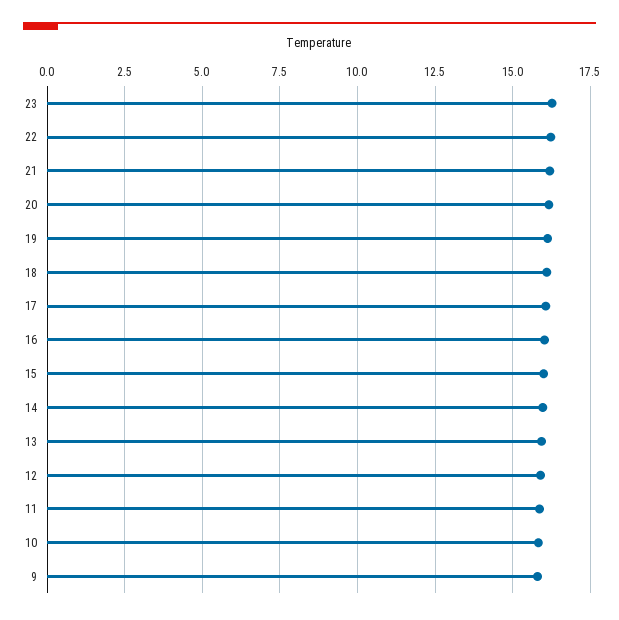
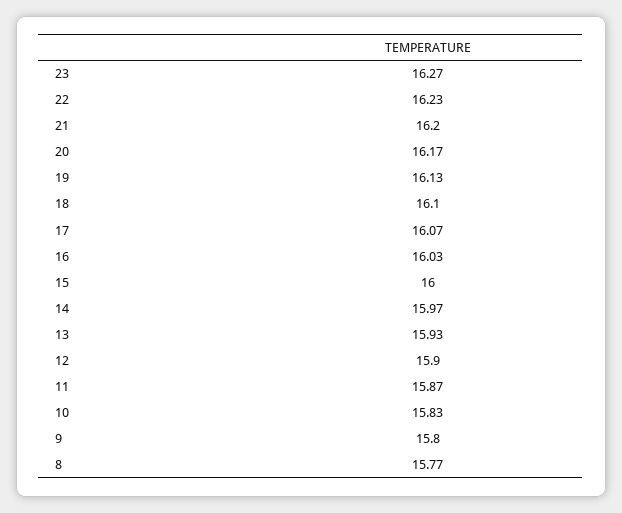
8: none -> 15.77

